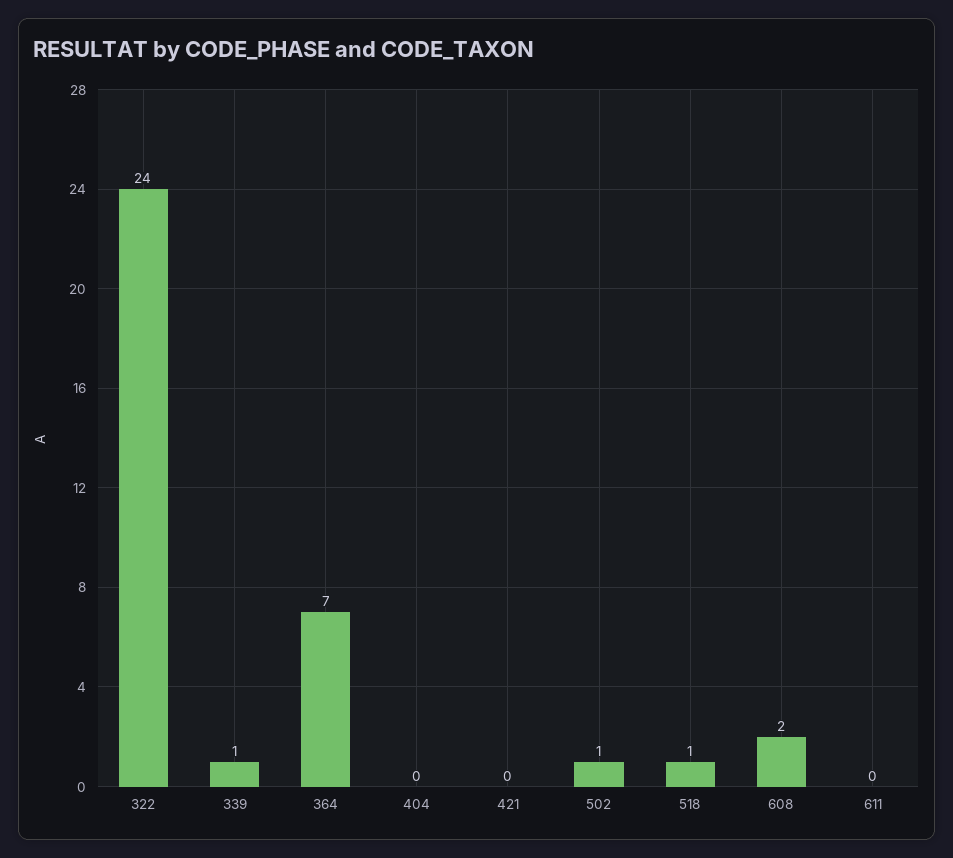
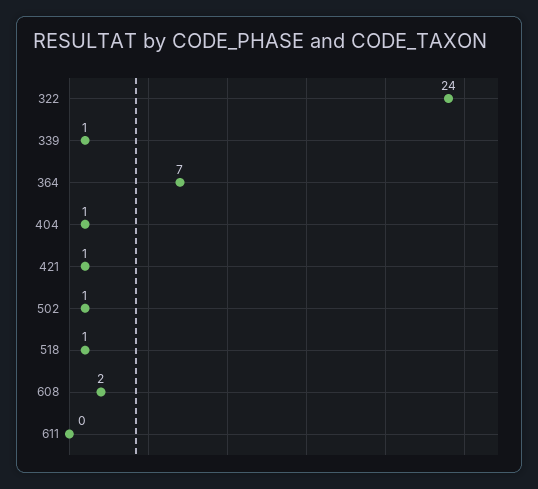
404: 0 -> 1
421: 0 -> 1

